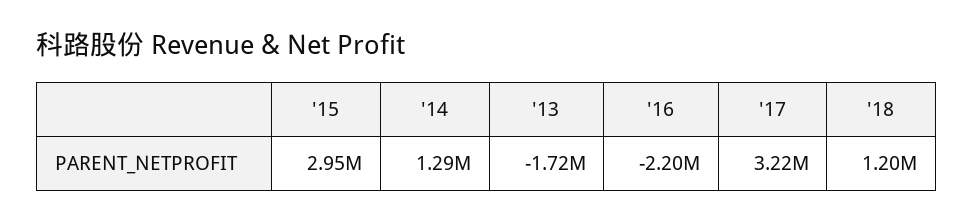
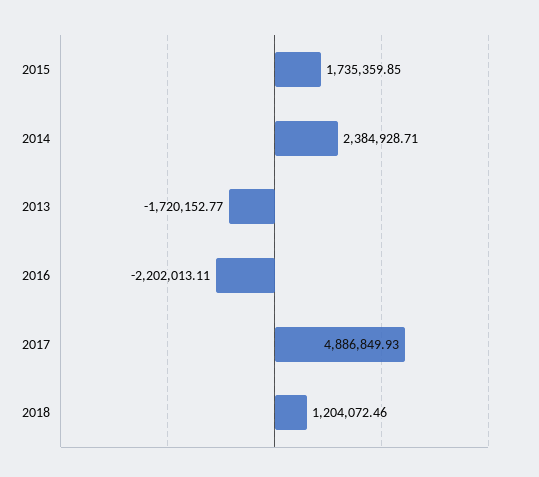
'15: 2950000 -> 1735359.85
'14: 1290000 -> 2384928.71
'17: 3220000 -> 4886849.93

